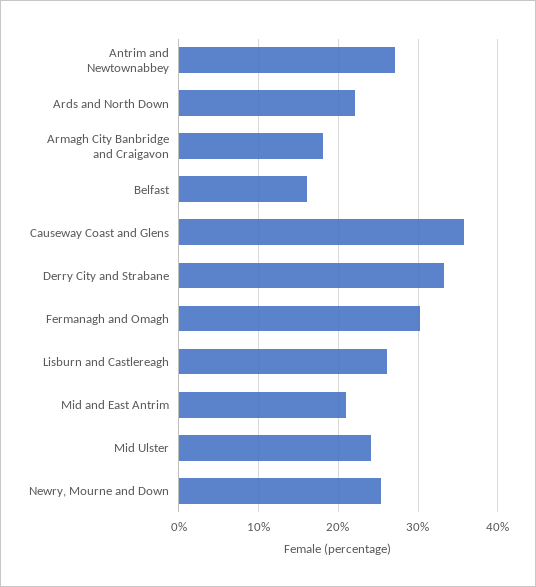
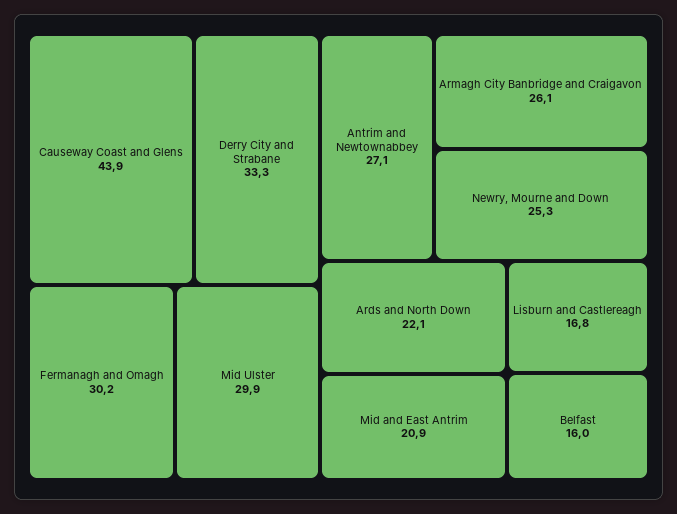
Armagh City Banbridge and Craigavon: 18 -> 26.1
Causeway Coast and Glens: 36 -> 43.9
Lisburn and Castlereagh: 26 -> 16.8
Mid Ulster: 24 -> 29.9

